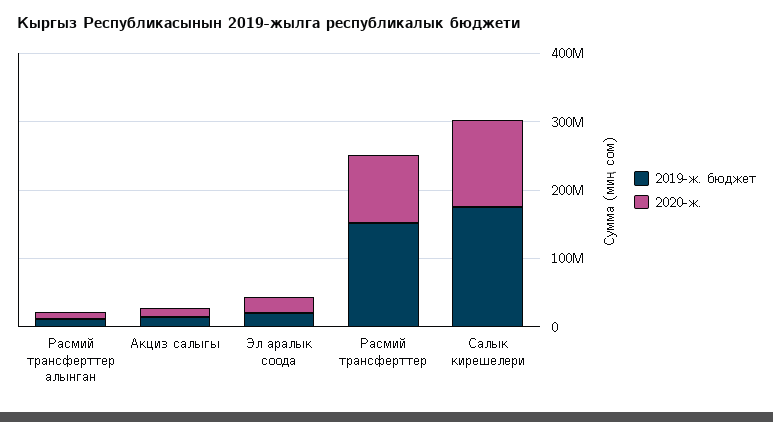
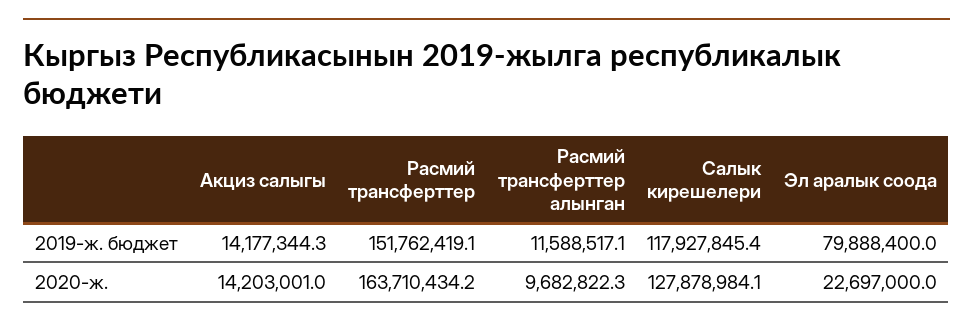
2019-ж. бюджет, Эл аралык соода: 20000000 -> 79888400
2020-ж., Расмий трансферттер: 100000000 -> 163710434.2
2019-ж. бюджет, Салык кирешелери: 180000000 -> 117927845.4

